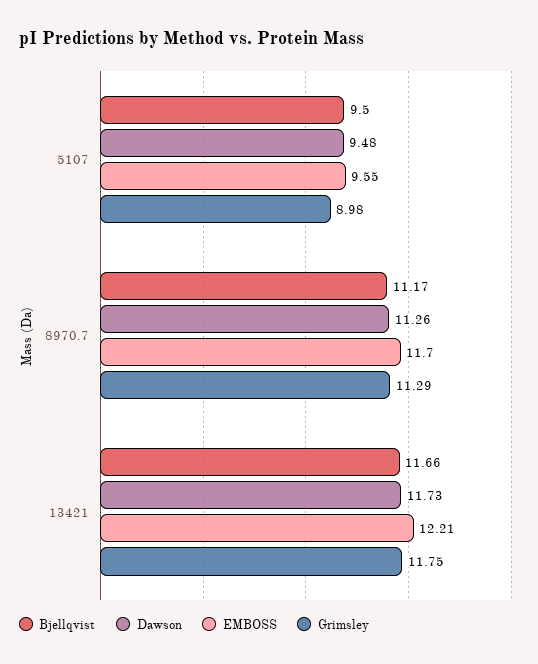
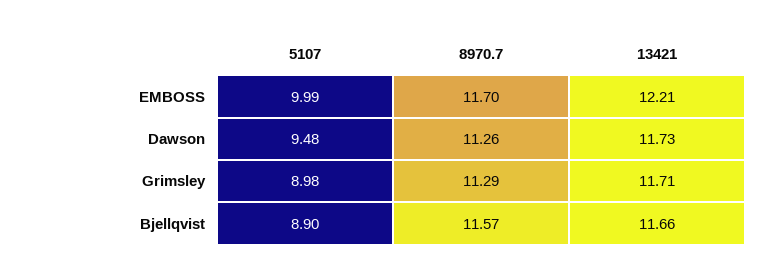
Bjellqvist, 5107: 9.5 -> 8.9
EMBOSS, 5107: 9.55 -> 9.99
Bjellqvist, 8970.7: 11.17 -> 11.57
Grimsley, 13421: 11.75 -> 11.71

